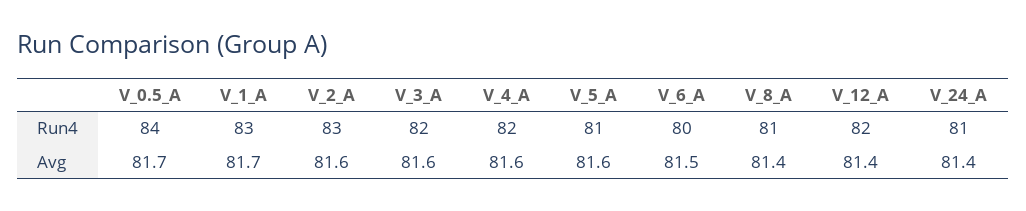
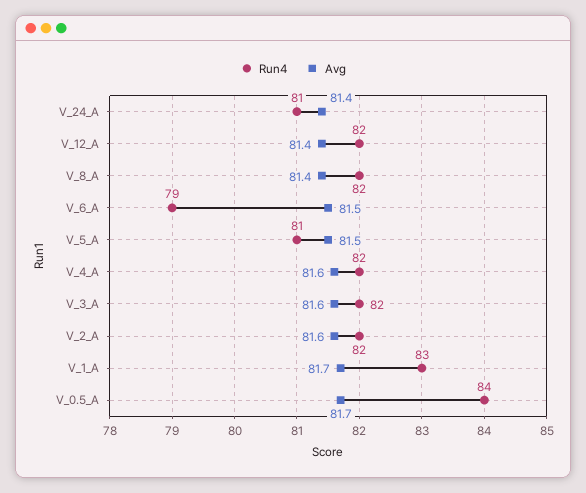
Run4, V_2_A: 83 -> 82
Run4, V_6_A: 80 -> 79
Run4, V_8_A: 81 -> 82
Avg, V_5_A: 81.6 -> 81.5

